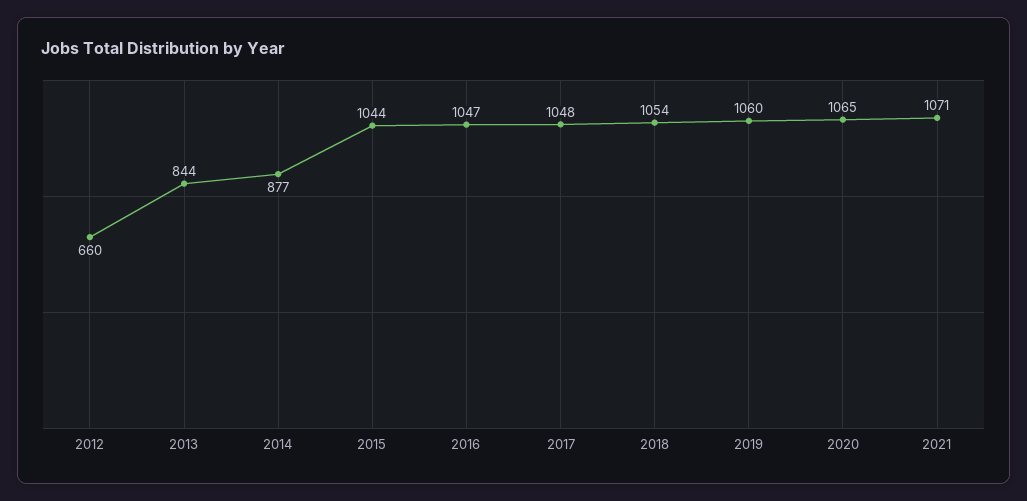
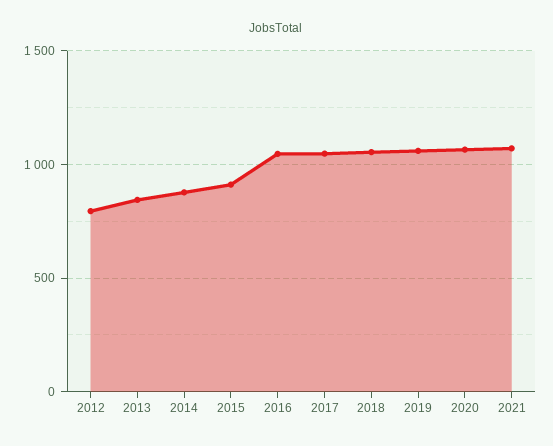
2012: 660 -> 800
2015: 1044 -> 900

